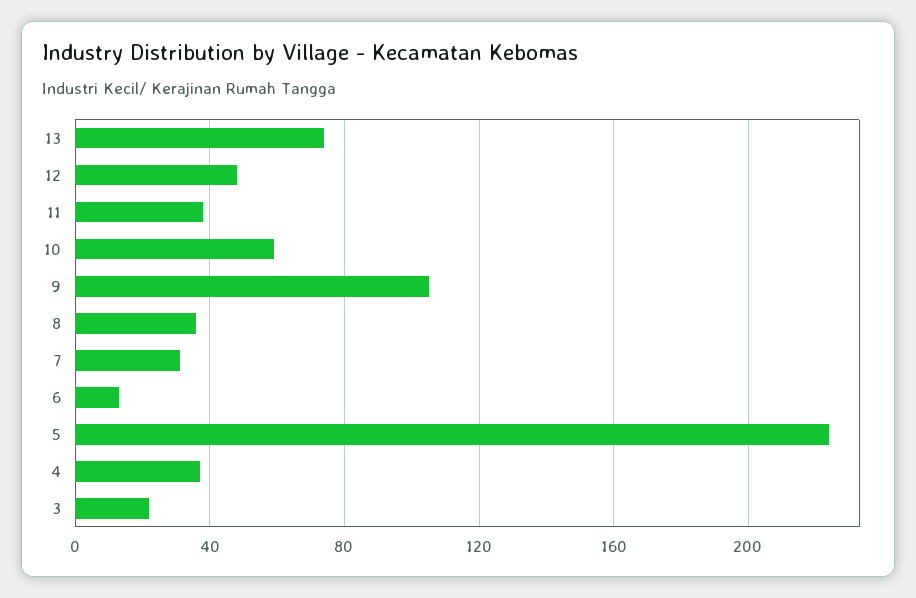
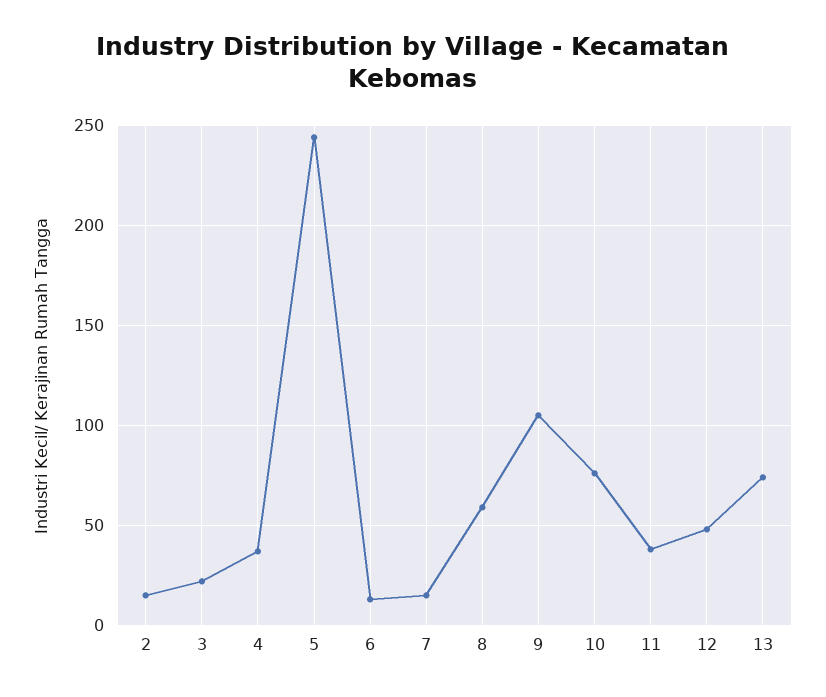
10: 60 -> 75
8: 35 -> 60
7: 30 -> 15
5: 225 -> 245
2: none -> 15

